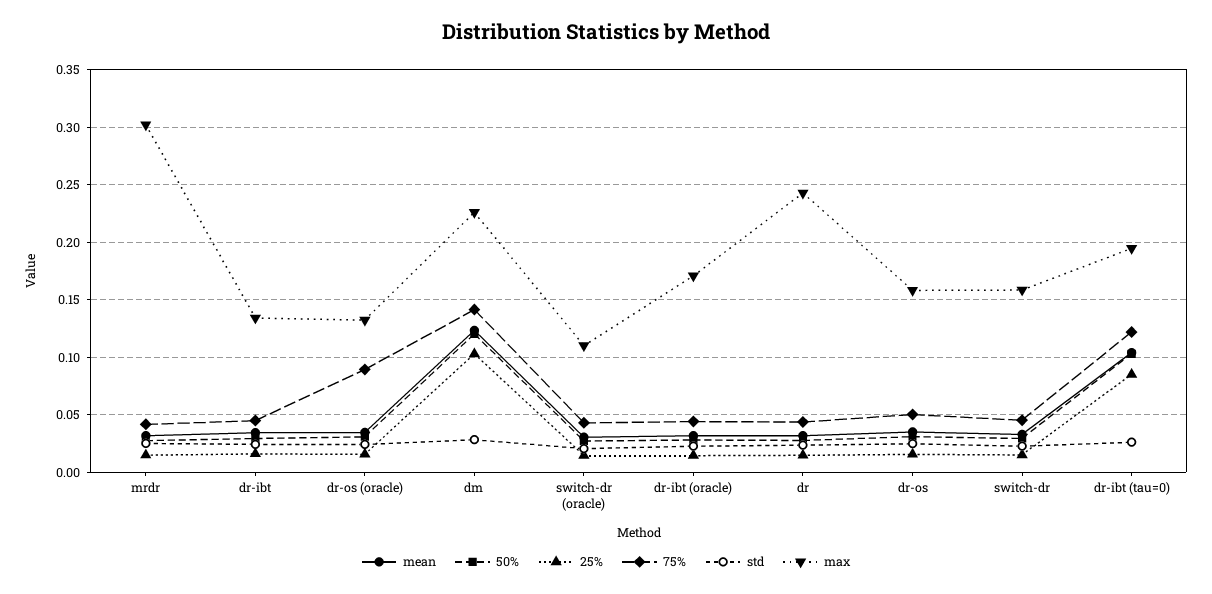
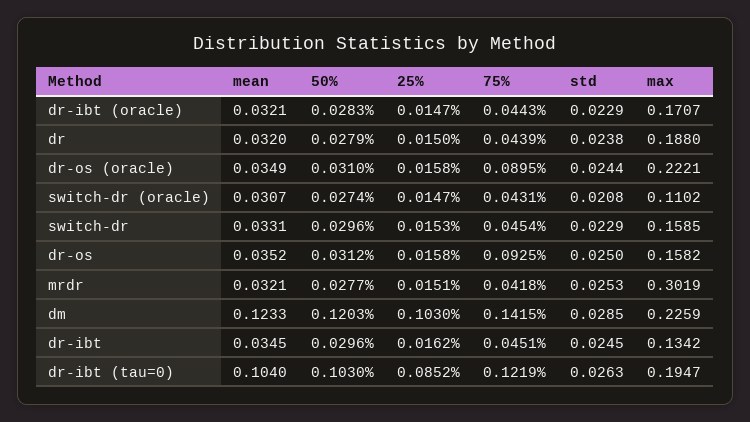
max, dr-os (oracle): 0.13 -> 0.2221
max, dr: 0.24 -> 0.188
75%, dr-os: 0.05 -> 0.0925

